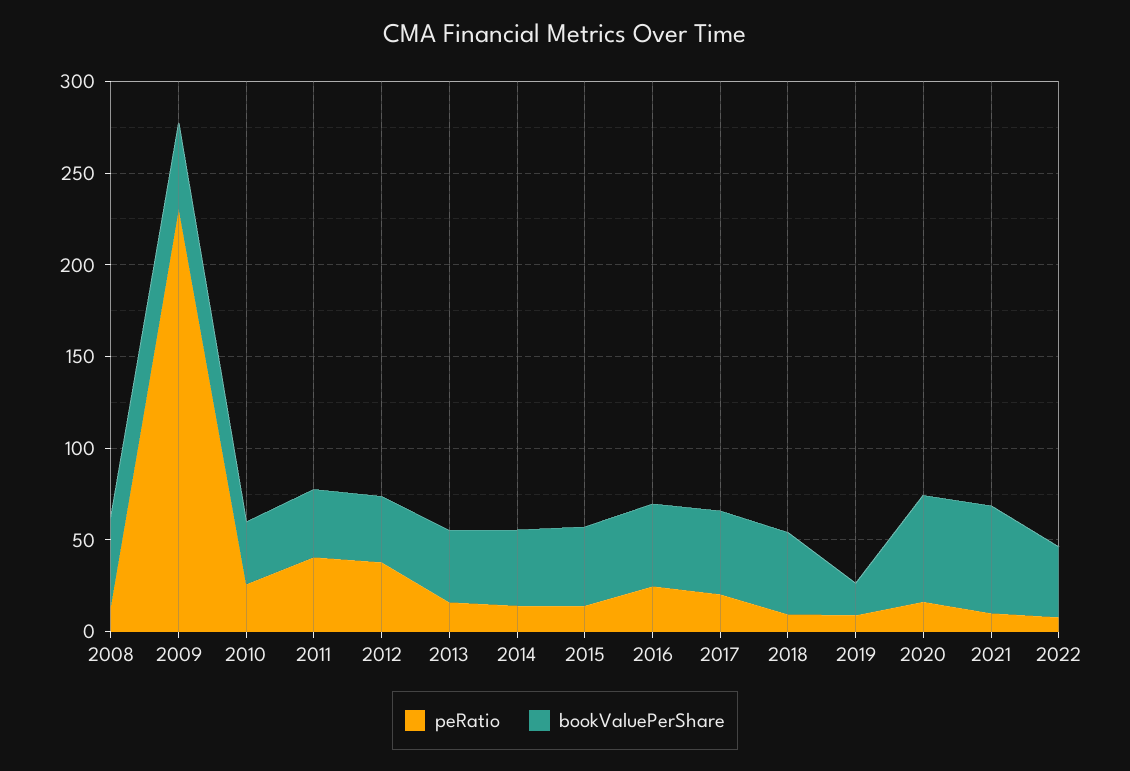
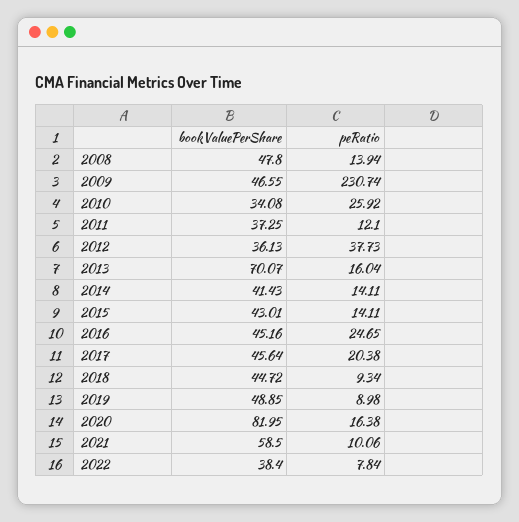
peRatio, 2011: 40 -> 12.1
bookValuePerShare, 2013: 40 -> 70.07
bookValuePerShare, 2019: 20 -> 48.85
bookValuePerShare, 2020: 60 -> 81.95

